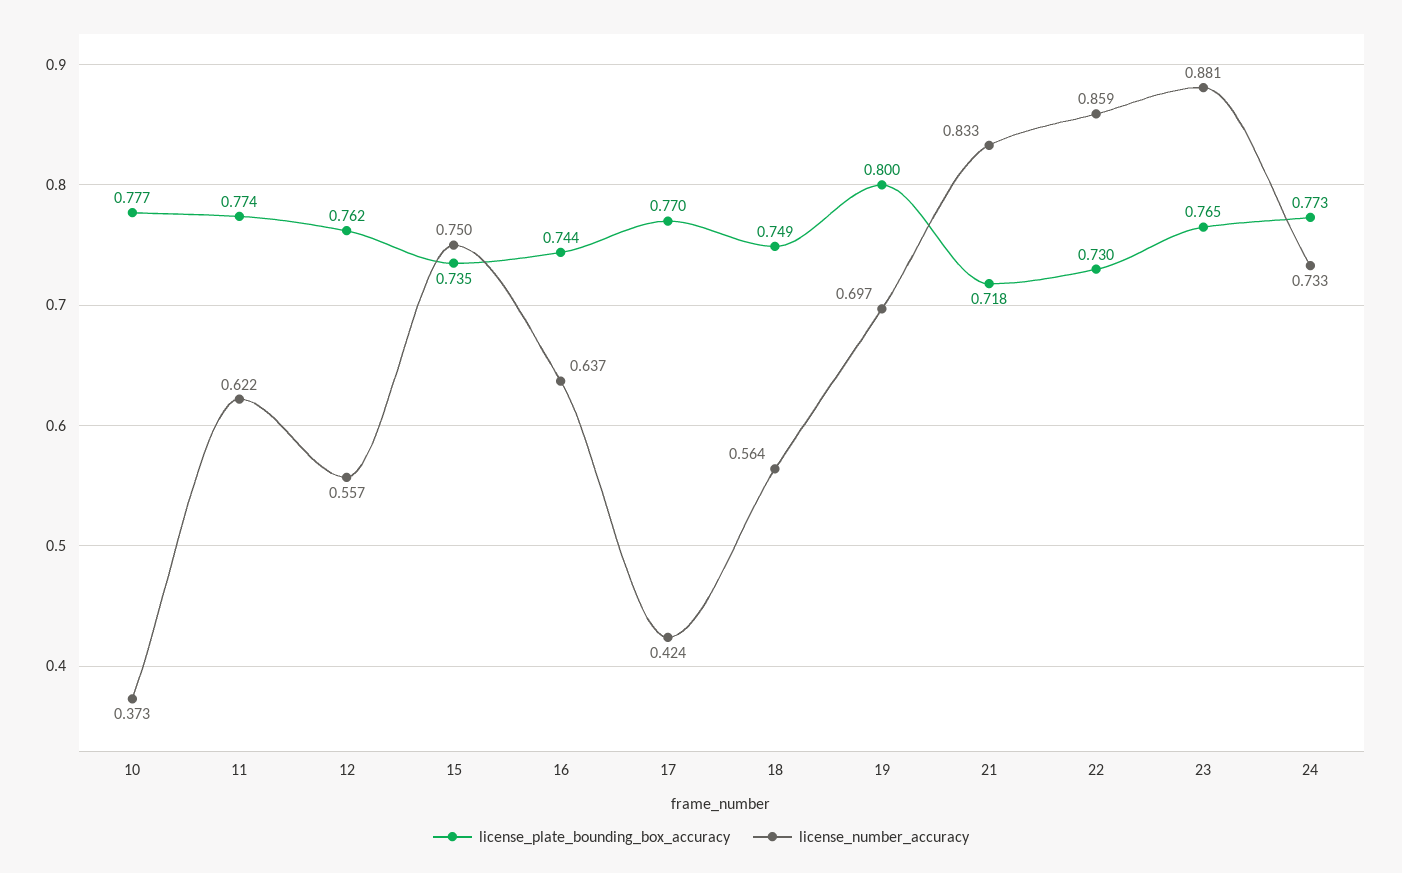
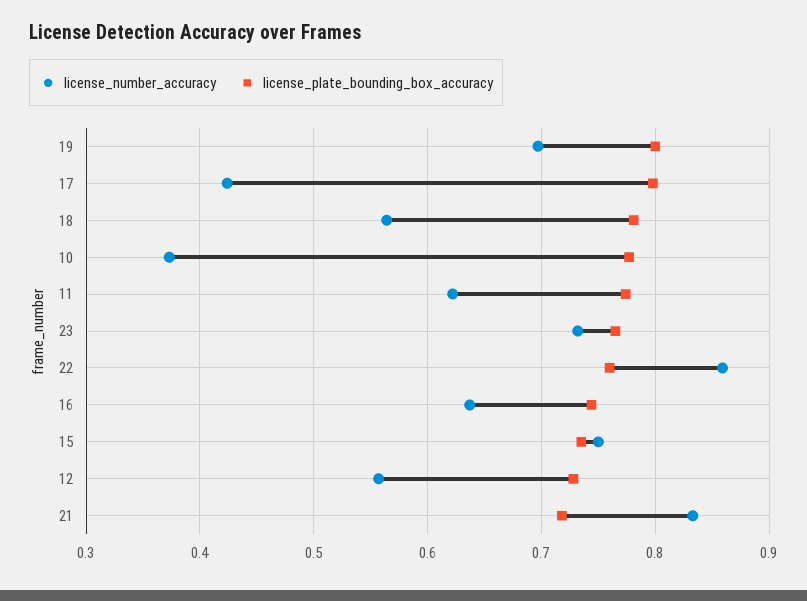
license_plate_bounding_box_accuracy, 12: 0.762 -> 0.73
license_plate_bounding_box_accuracy, 17: 0.77 -> 0.8
license_plate_bounding_box_accuracy, 18: 0.749 -> 0.78
license_plate_bounding_box_accuracy, 22: 0.73 -> 0.76
license_number_accuracy, 23: 0.881 -> 0.73
license_plate_bounding_box_accuracy, 24: 0.773 -> none
license_number_accuracy, 24: 0.733 -> none

